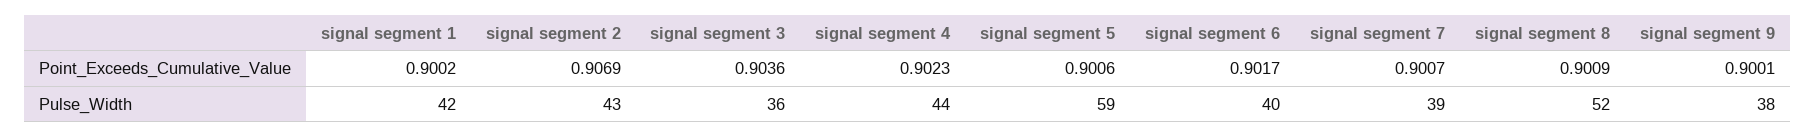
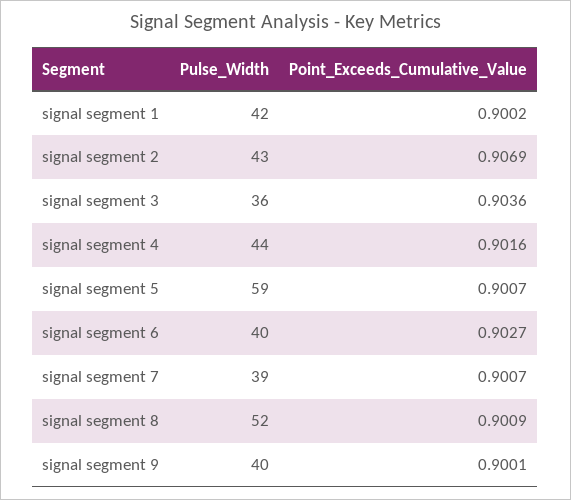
signal segment 4, Point_Exceeds_Cumulative_Value: 0.9023 -> 0.9016
signal segment 5, Point_Exceeds_Cumulative_Value: 0.9006 -> 0.9007
signal segment 6, Point_Exceeds_Cumulative_Value: 0.9017 -> 0.9027
signal segment 9, Pulse_Width: 38 -> 40

